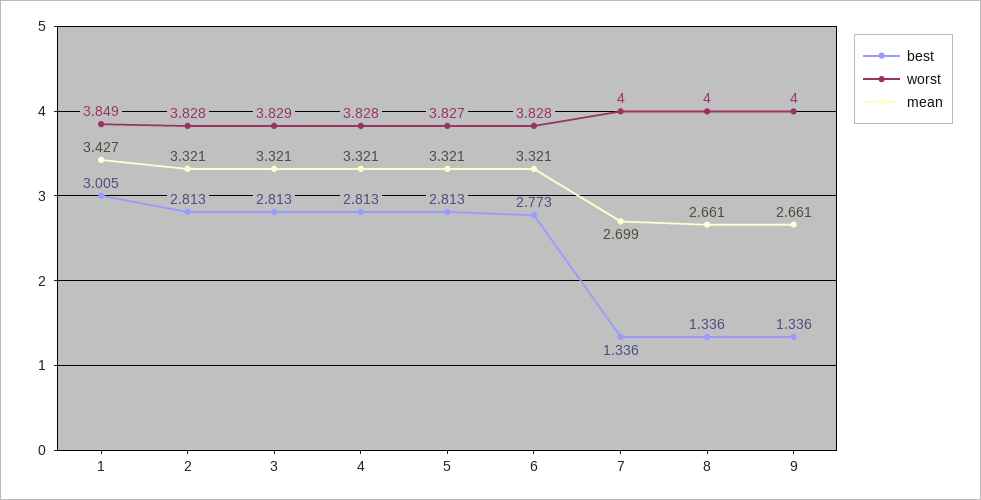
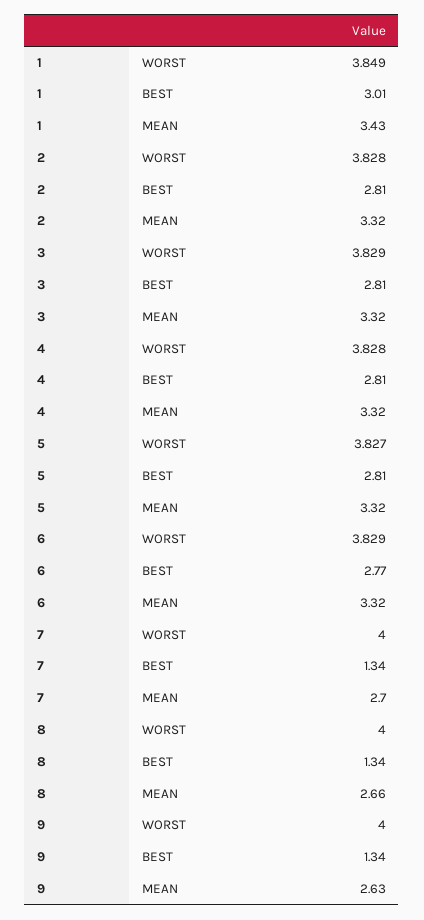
worst, 6: 3.828 -> 3.829
mean, 9: 2.661 -> 2.63

